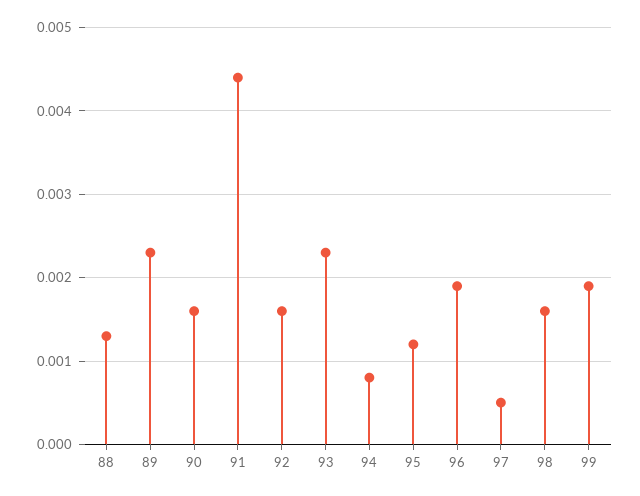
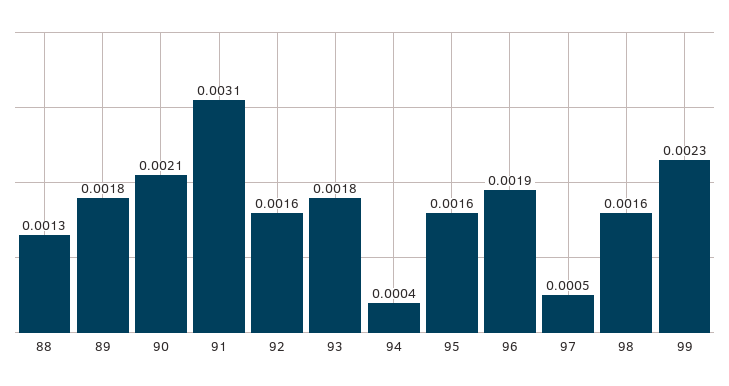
89: 0.0023 -> 0.0018
90: 0.0016 -> 0.0021
91: 0.0044 -> 0.0031
93: 0.0023 -> 0.0018
94: 0.0008 -> 0.0004
95: 0.0012 -> 0.0016
99: 0.0019 -> 0.0023

